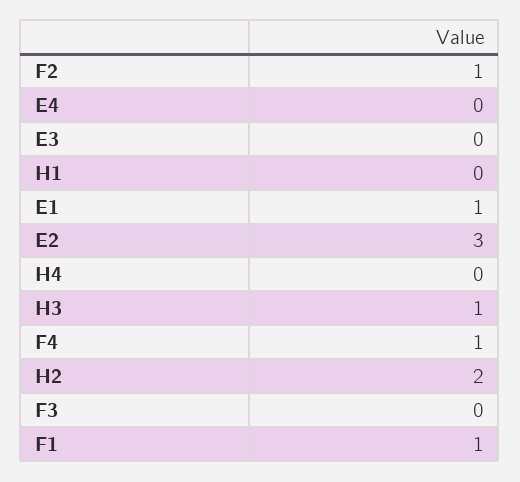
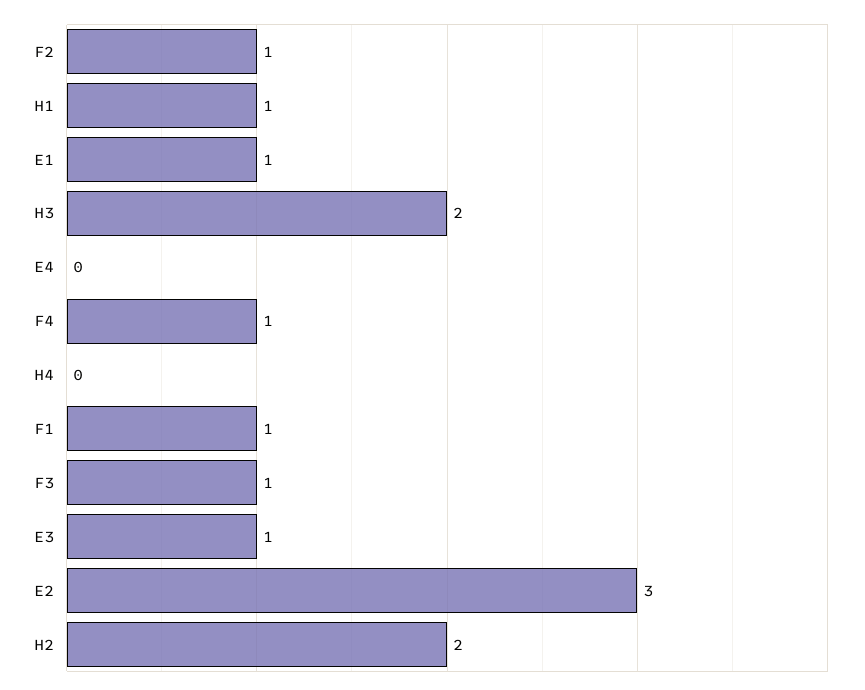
E3: 0 -> 1
H1: 0 -> 1
H3: 1 -> 2
F3: 0 -> 1

